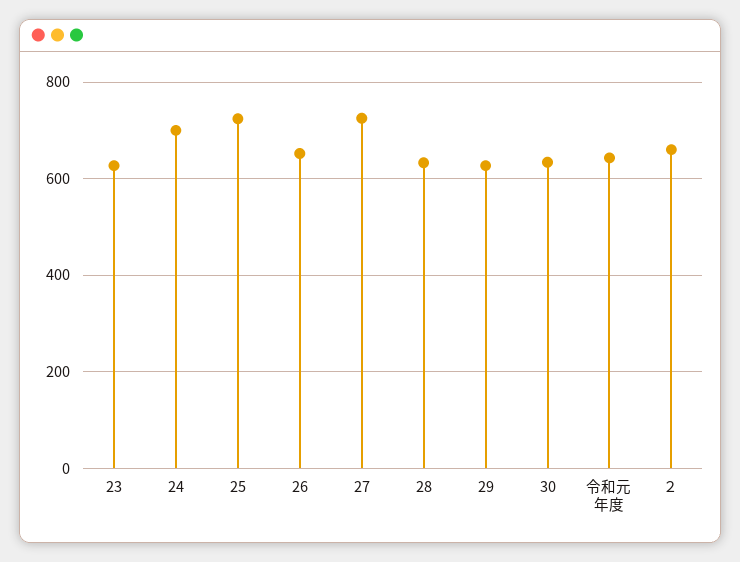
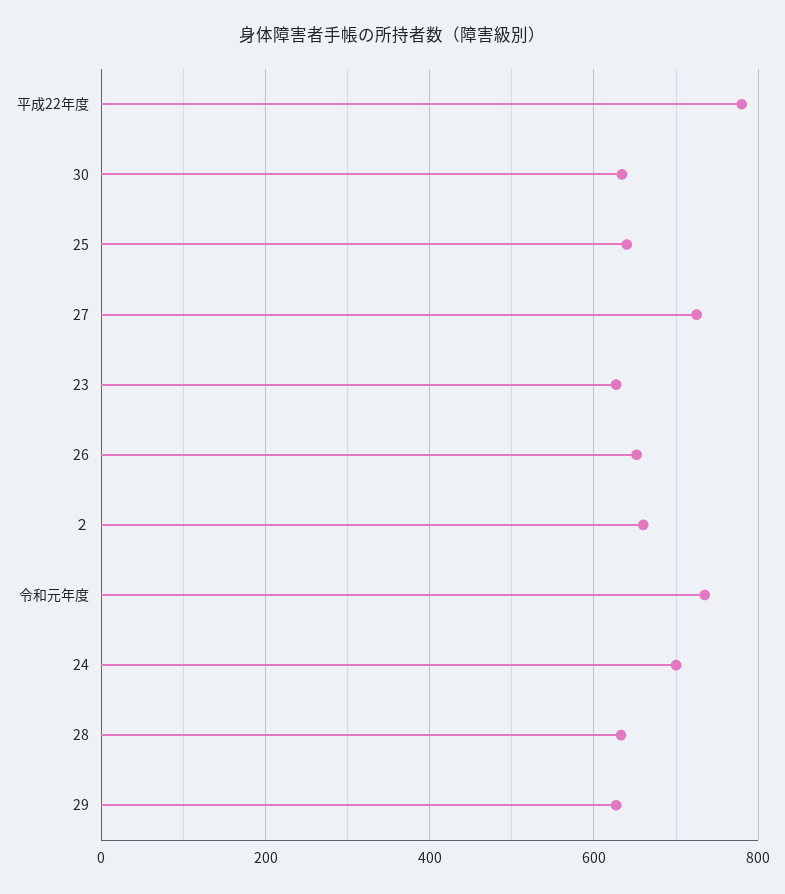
25: 720 -> 640
令和元年度: 640 -> 740
平成22年度: none -> 780

